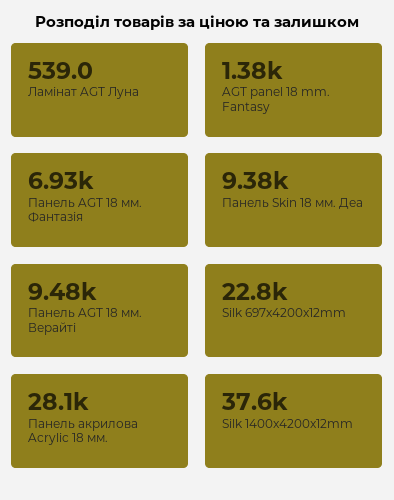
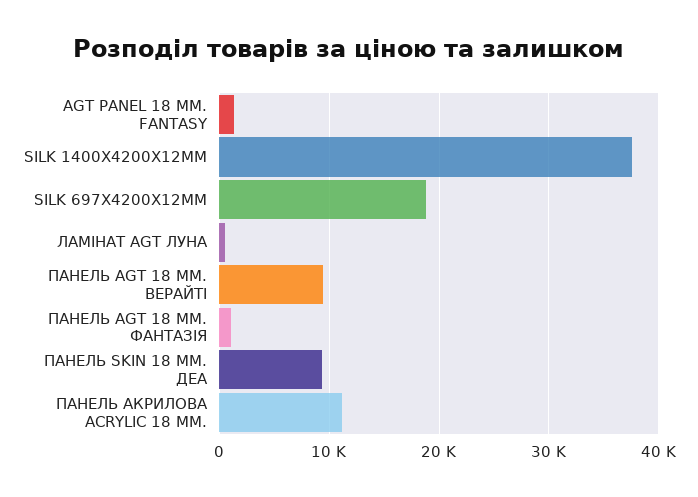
Панель AGT 18 мм. Фантазія: 6930 -> 1000
Silk 697x4200x12mm: 22800 -> 19000
Панель акрилова Acrylic 18 мм.: 28100 -> 11000

